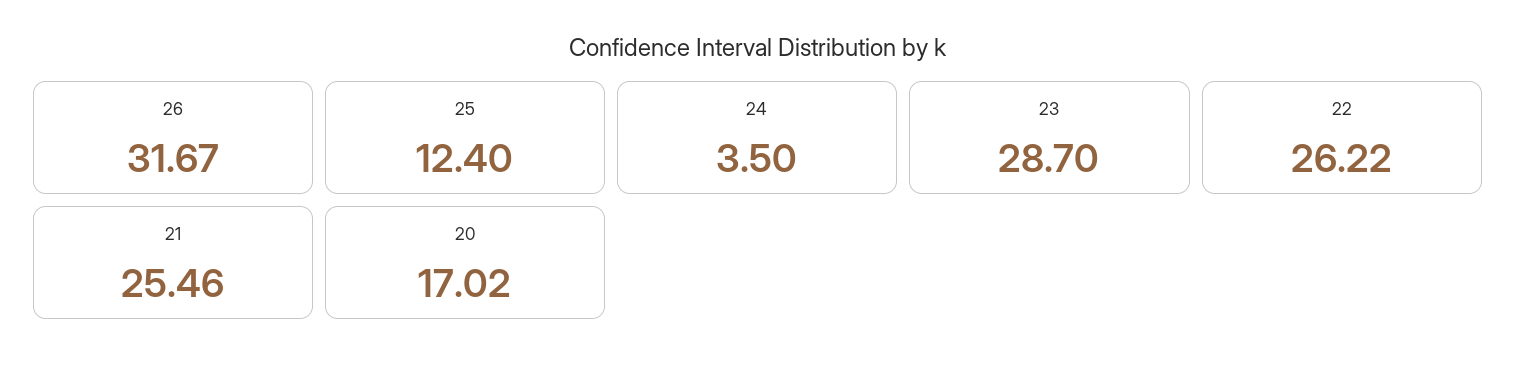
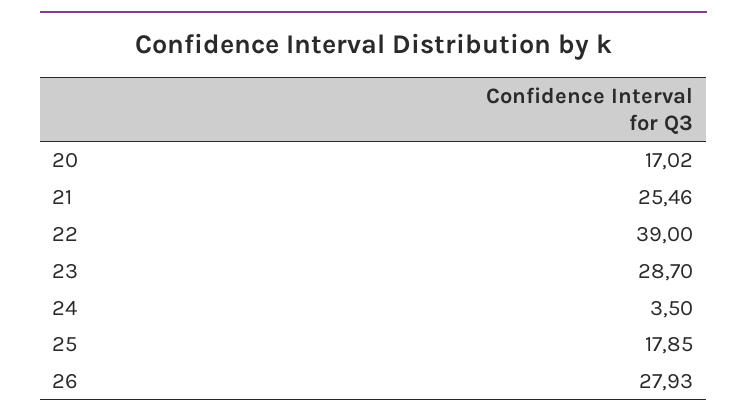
26: 31.67 -> 27.93
25: 12.4 -> 17.85
22: 26.22 -> 39

